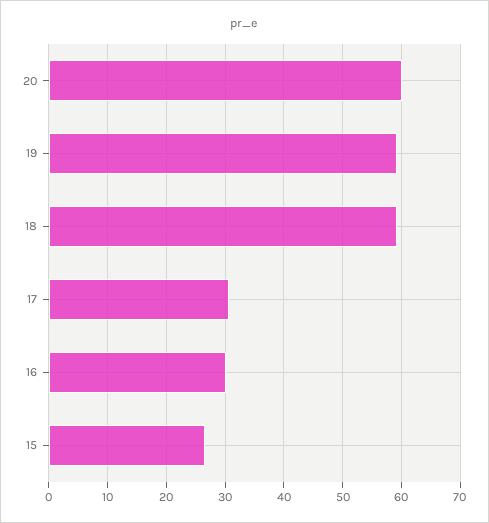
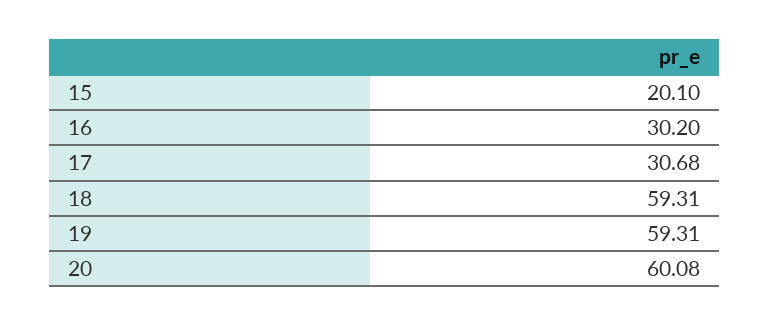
15: 26 -> 20.1

